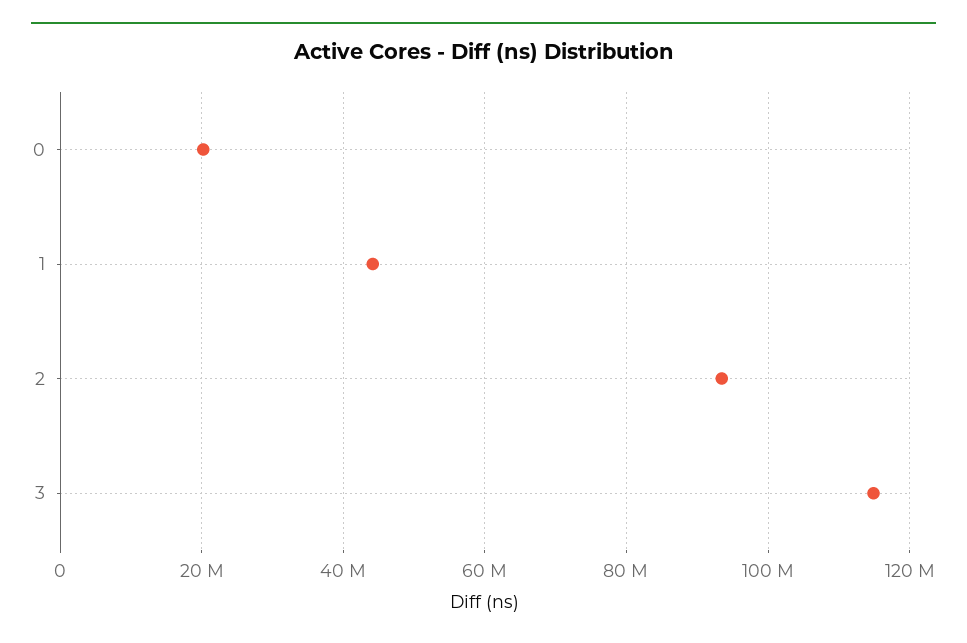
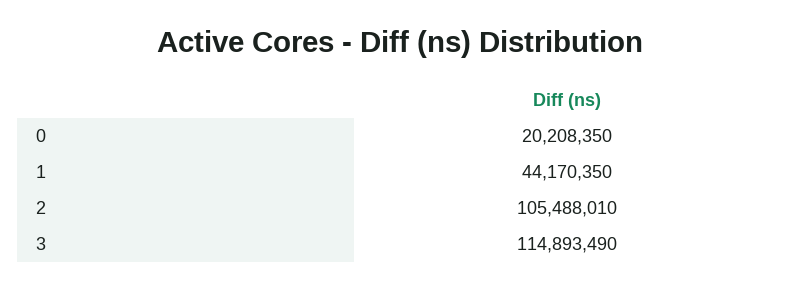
2: 94000000 -> 105488010

